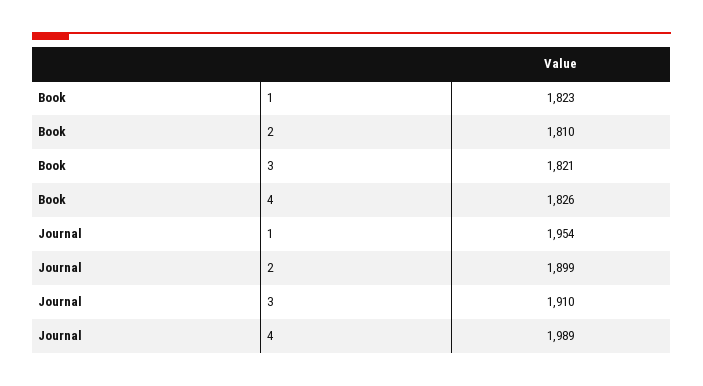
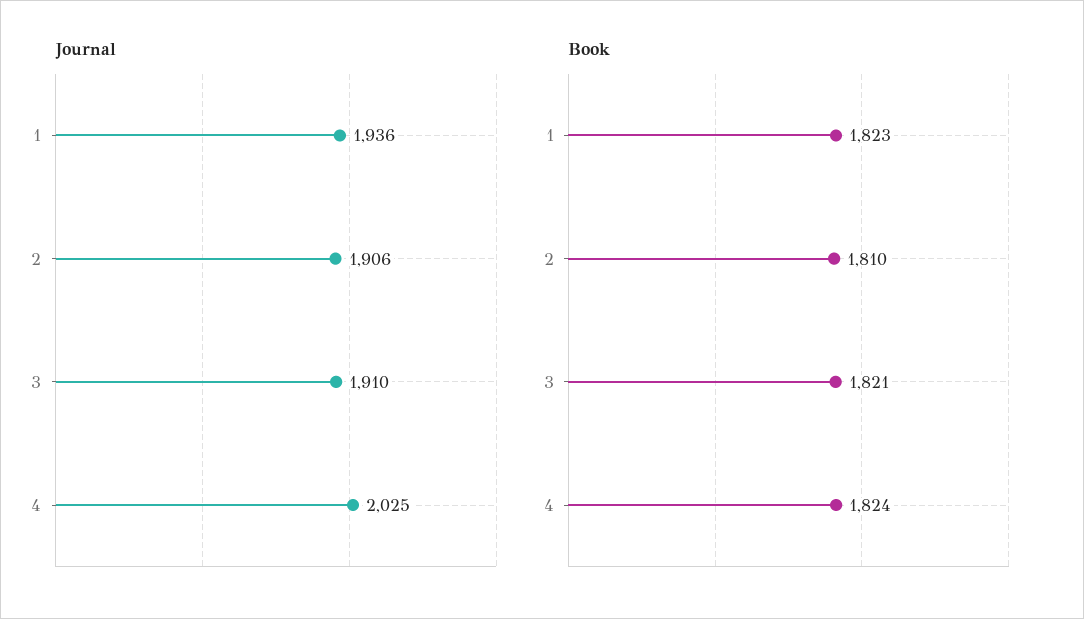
Book, 4: 1826 -> 1824
Journal, 1: 1954 -> 1936
Journal, 2: 1899 -> 1906
Journal, 4: 1989 -> 2025

